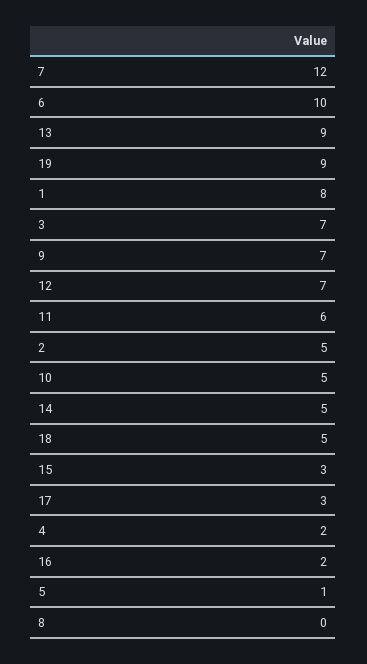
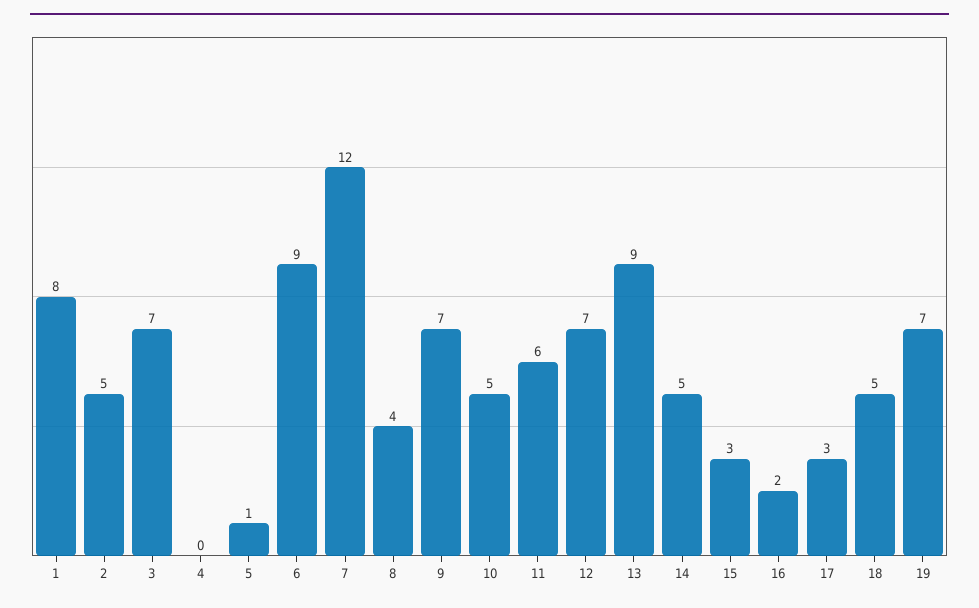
6: 10 -> 9
19: 9 -> 7
4: 2 -> 0
8: 0 -> 4

